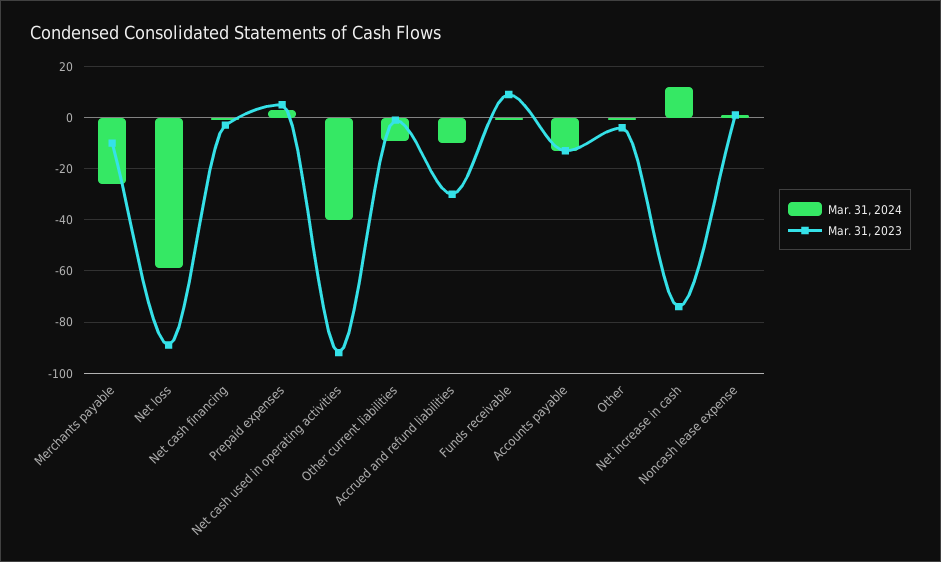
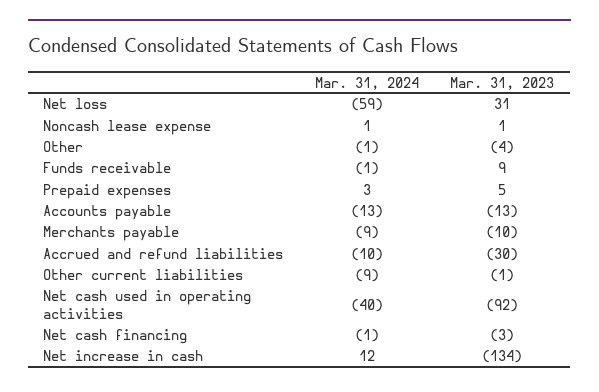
Mar. 31, 2024, Merchants payable: -25 -> -9
Mar. 31, 2023, Net loss: -90 -> 31
Mar. 31, 2023, Net increase in cash: -75 -> -134

